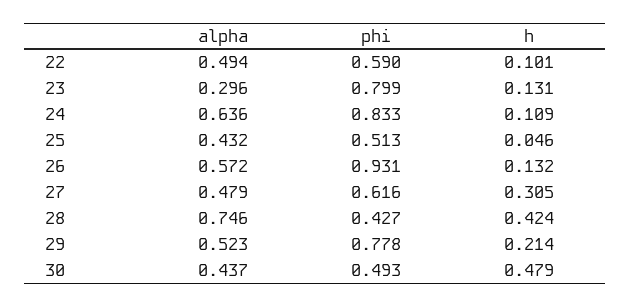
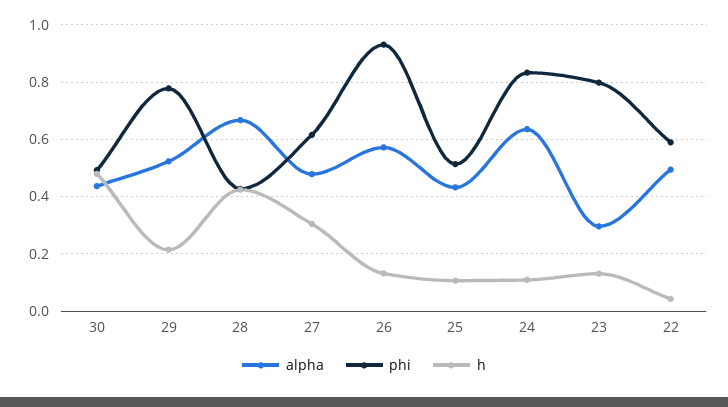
h, 22: 0.101 -> 0.05
h, 25: 0.046 -> 0.1
alpha, 28: 0.746 -> 0.675

